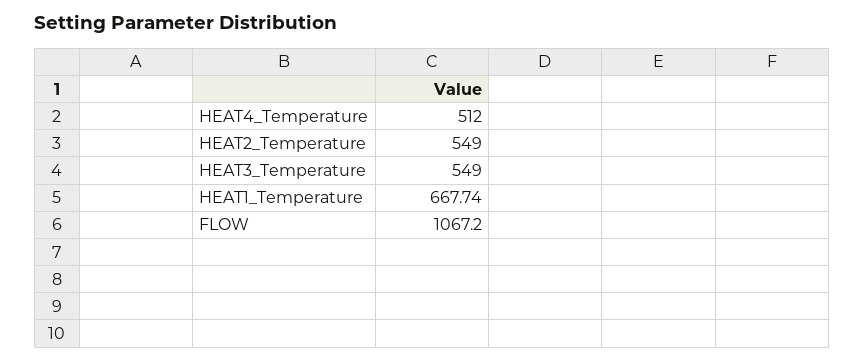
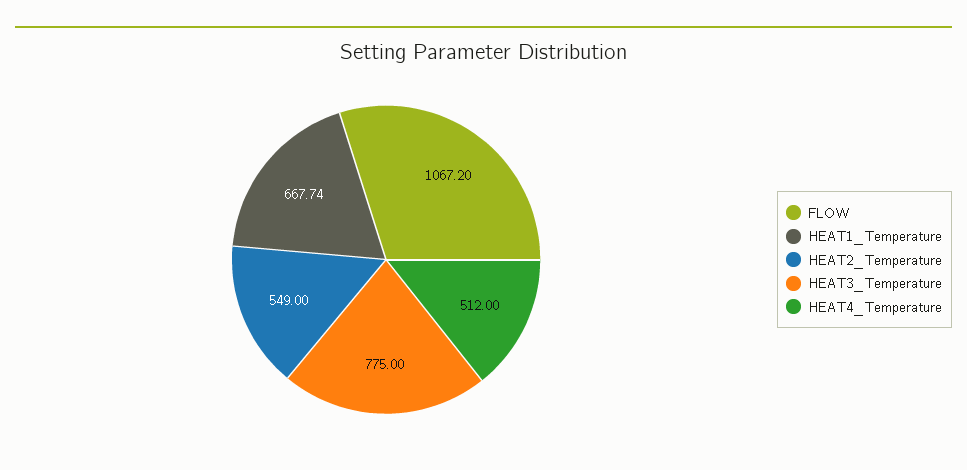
HEAT3_Temperature: 549 -> 775

